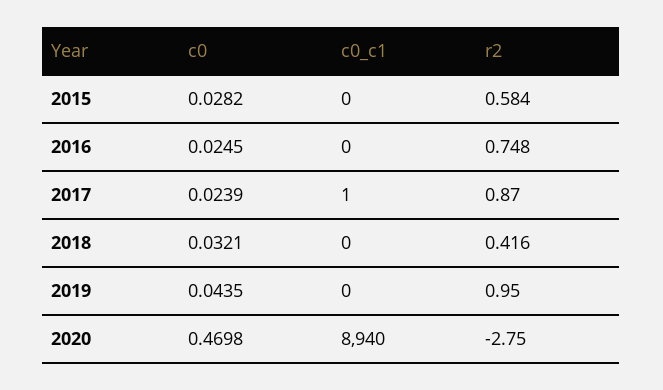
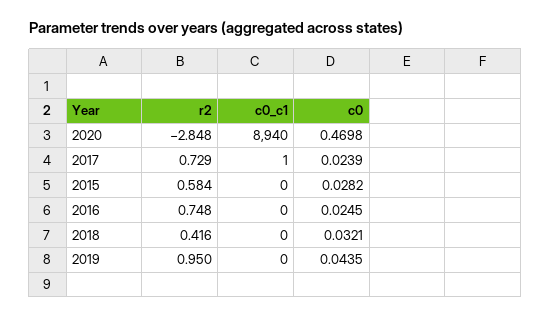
r2, 2017: 0.87 -> 0.729
r2, 2020: -2.75 -> -2.848

